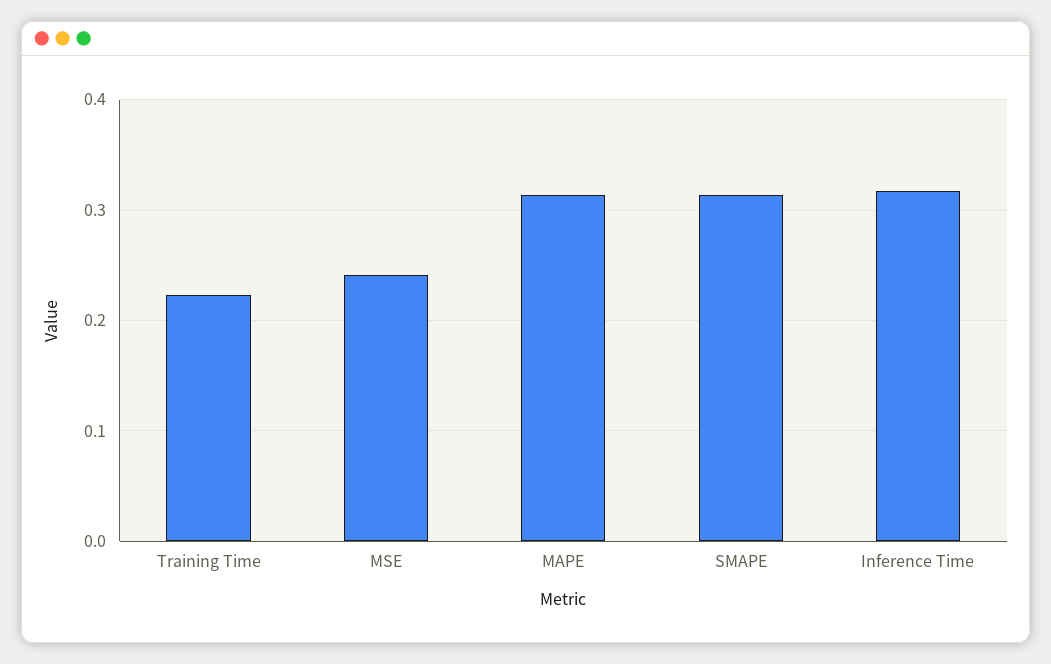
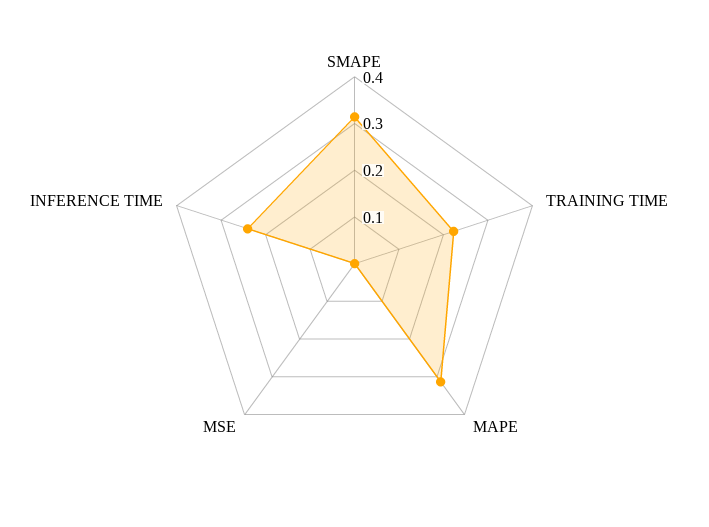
MSE: 0.24 -> 0
Inference Time: 0.32 -> 0.24

